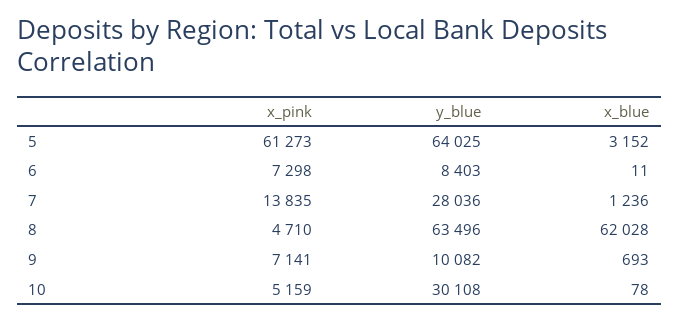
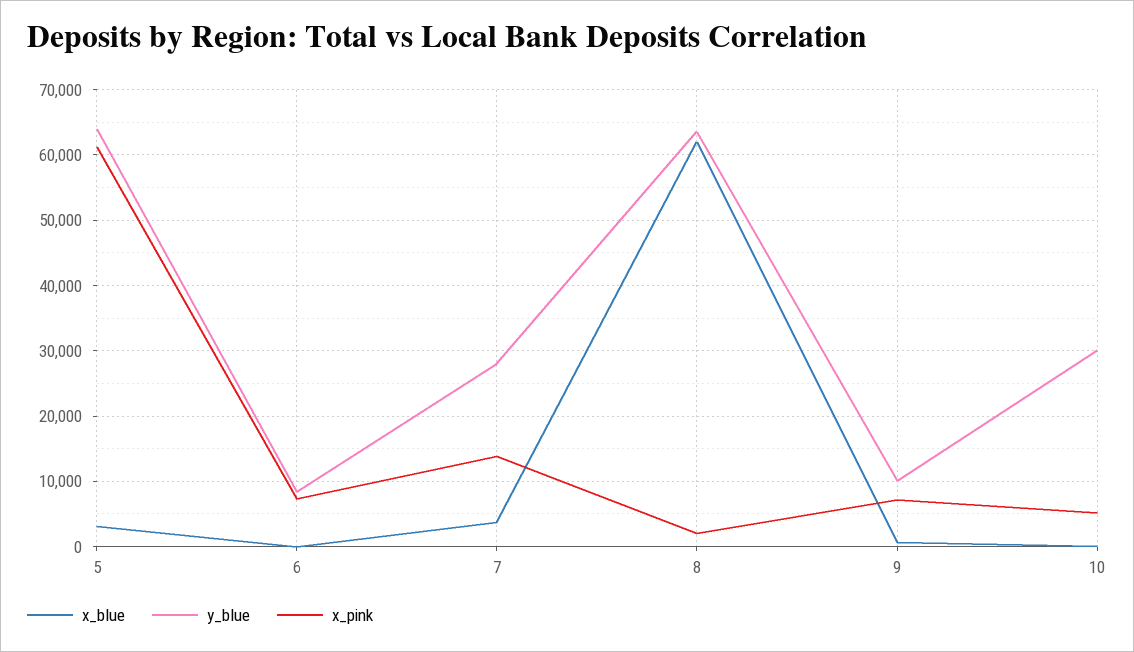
x_blue, 7: 1236 -> 4000
x_pink, 8: 4710 -> 2000

